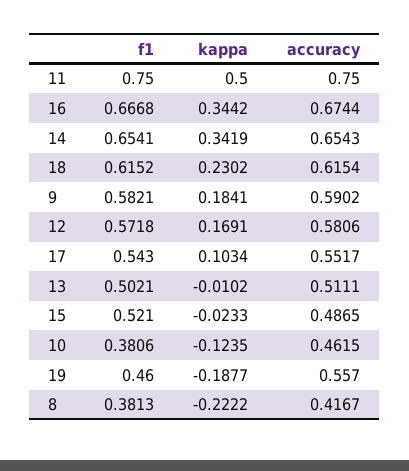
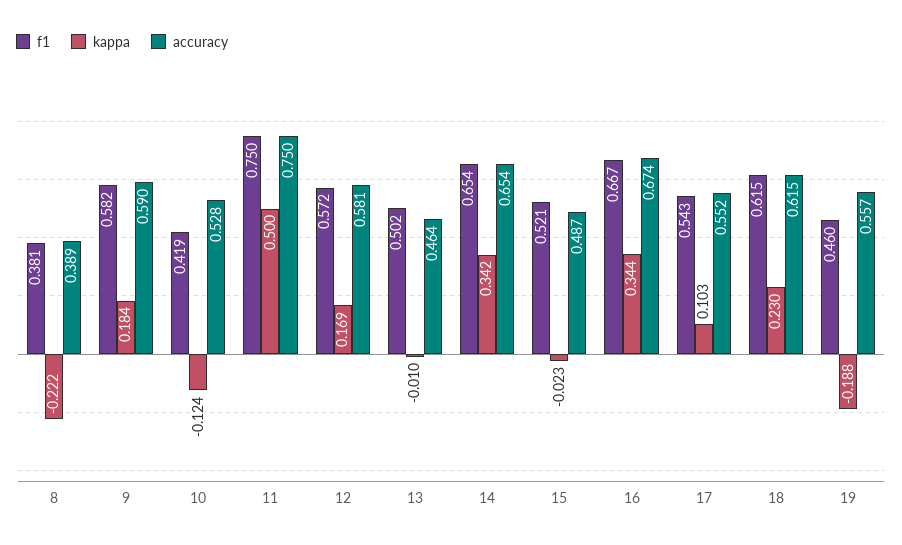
accuracy, 13: 0.5111 -> 0.464
f1, 10: 0.3806 -> 0.419
accuracy, 10: 0.4615 -> 0.528
accuracy, 8: 0.4167 -> 0.389

